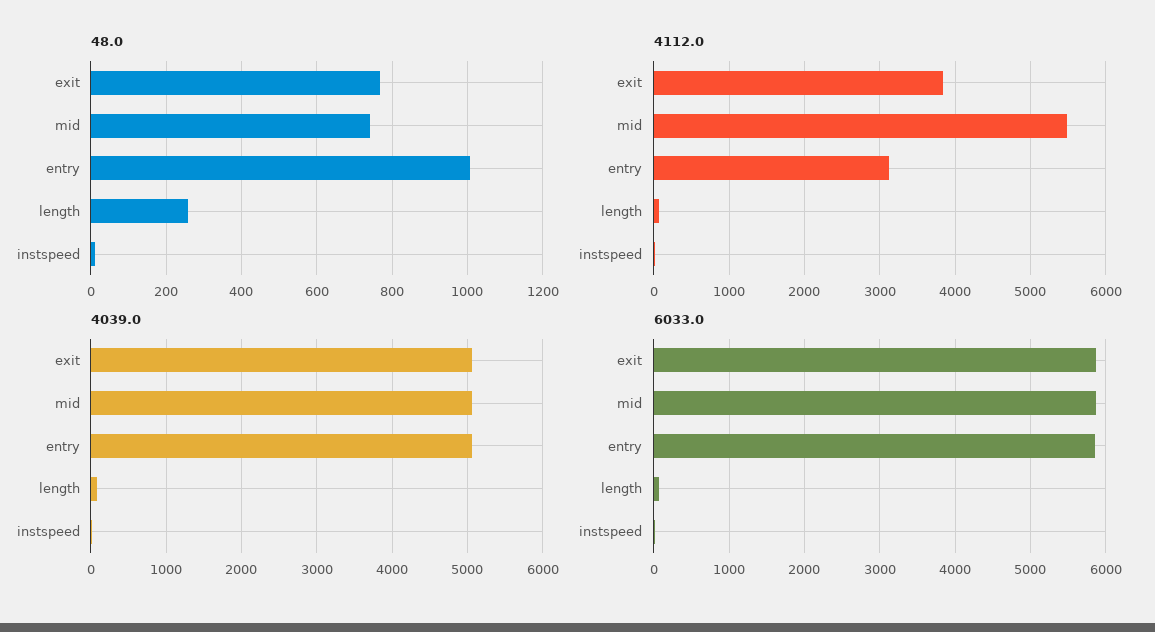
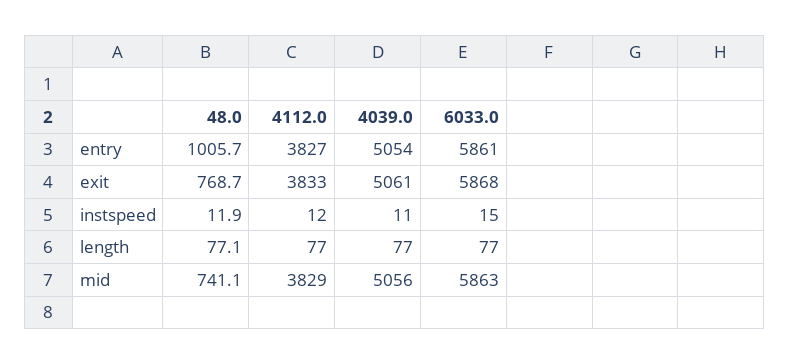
48.0, length: 260 -> 77.1
4112.0, mid: 5500 -> 3829
4112.0, entry: 3100 -> 3827

